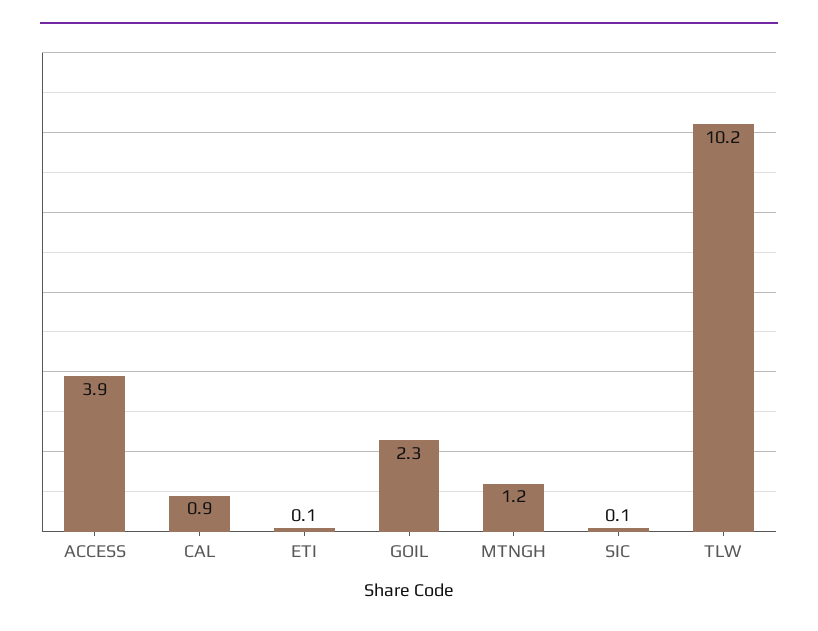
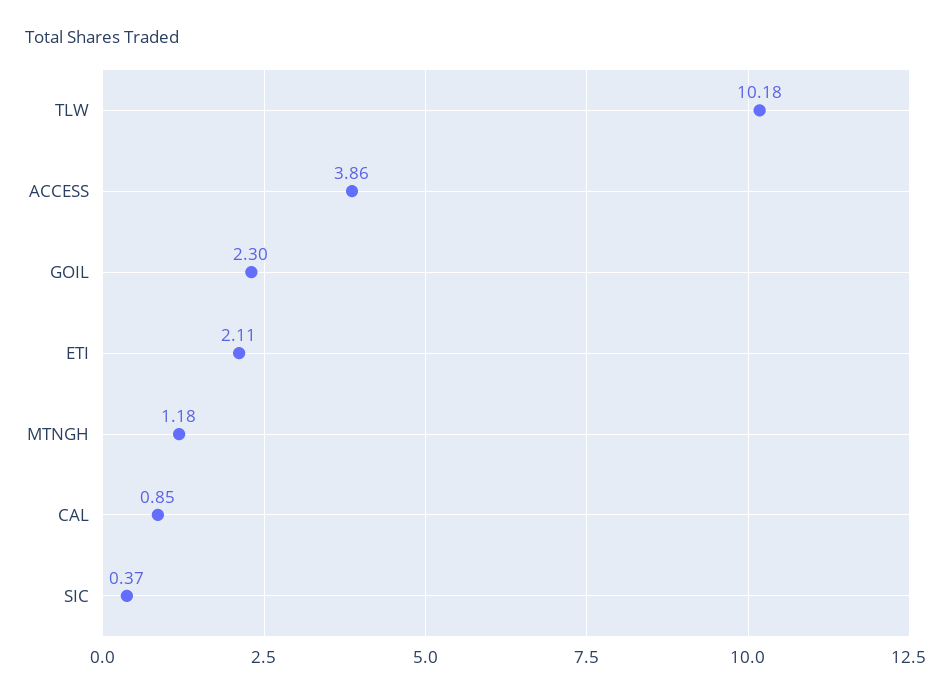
ETI: 0.1 -> 2.11
SIC: 0.1 -> 0.37

